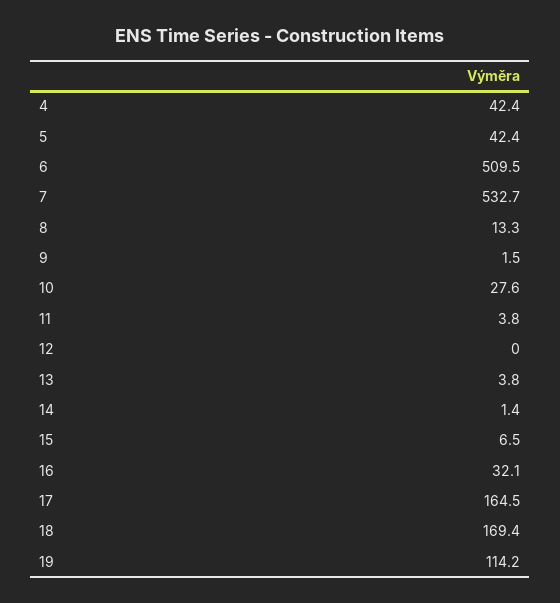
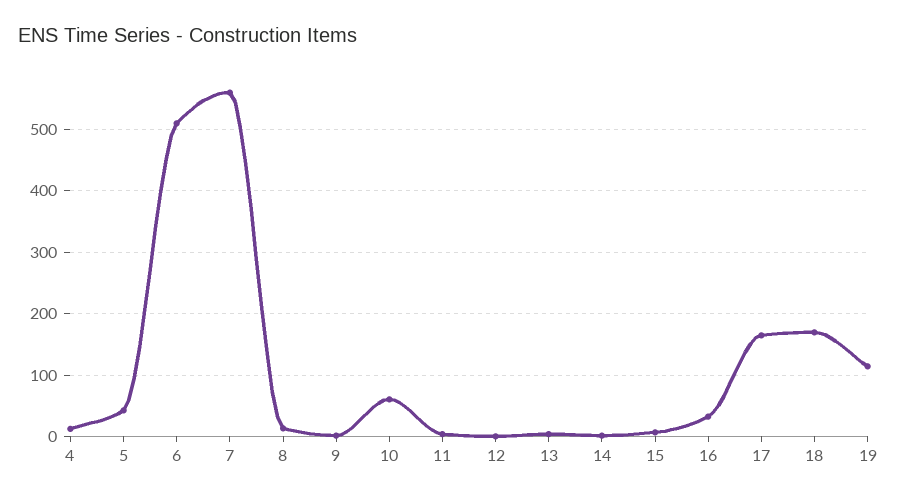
4: 42.4 -> 10
7: 532.7 -> 560
10: 27.6 -> 60

